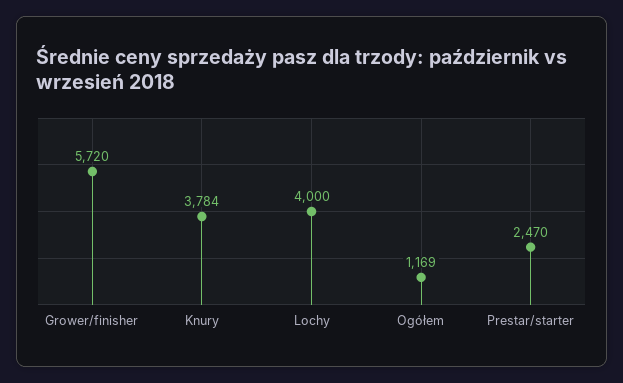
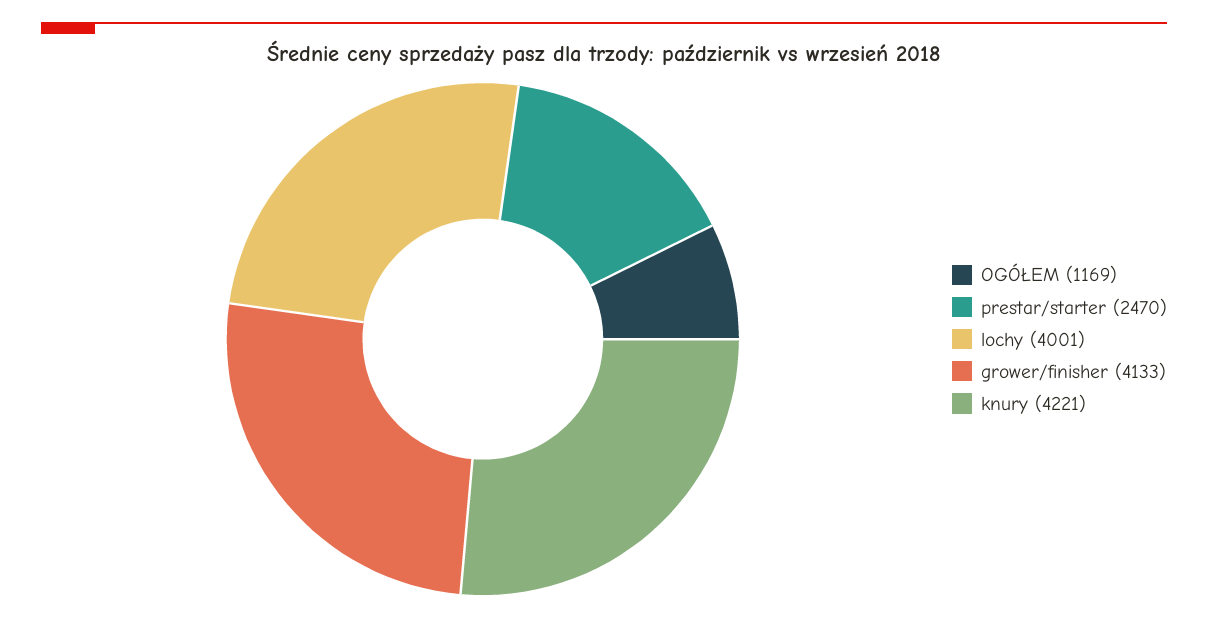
Grower/finisher: 5720 -> 4133
Knury: 3784 -> 4221
Lochy: 4000 -> 4001

